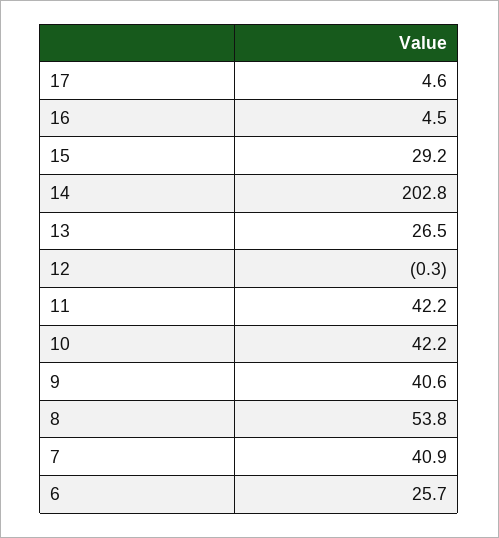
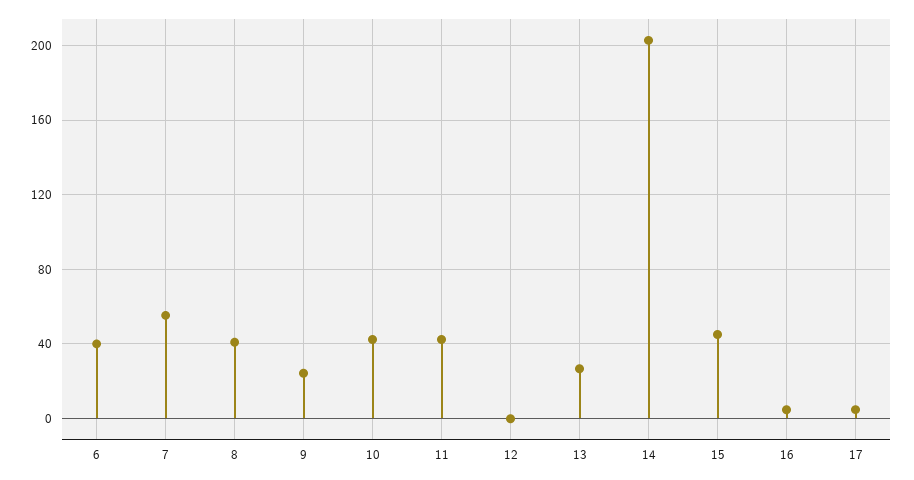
15: 29.2 -> 45
9: 40.6 -> 25
8: 53.8 -> 40
7: 40.9 -> 55
6: 25.7 -> 40

